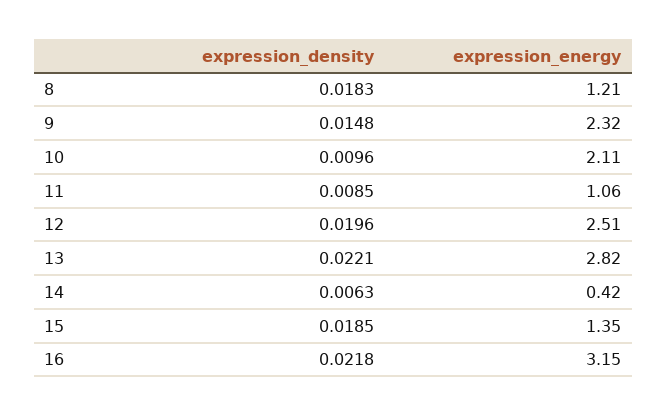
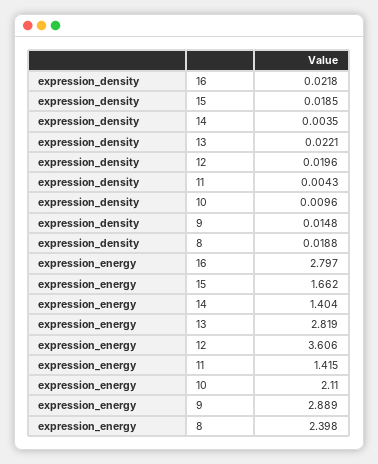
expression_density, 8: 0.0183 -> 0.0188
expression_energy, 8: 1.21 -> 2.398
expression_energy, 9: 2.32 -> 2.889
expression_density, 11: 0.0085 -> 0.0043
expression_energy, 11: 1.06 -> 1.415
expression_energy, 12: 2.51 -> 3.606
expression_density, 14: 0.0063 -> 0.0035
expression_energy, 14: 0.42 -> 1.404
expression_energy, 15: 1.35 -> 1.662
expression_energy, 16: 3.15 -> 2.797

